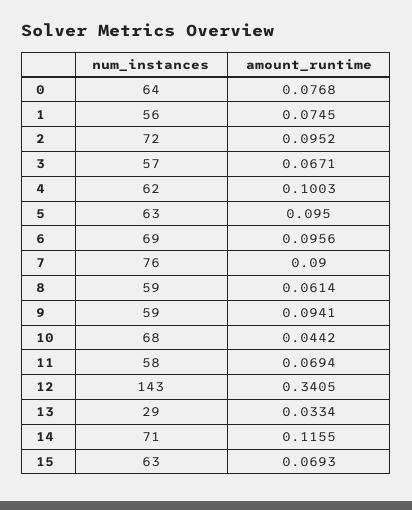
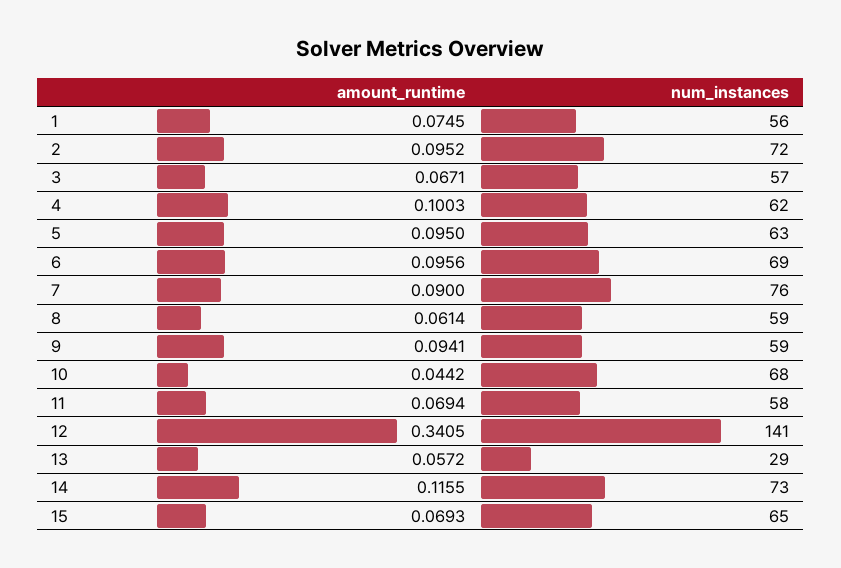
num_instances, 0: 64 -> none
amount_runtime, 0: 0.0768 -> none
num_instances, 12: 143 -> 141
amount_runtime, 13: 0.0334 -> 0.0572
num_instances, 14: 71 -> 73
num_instances, 15: 63 -> 65

